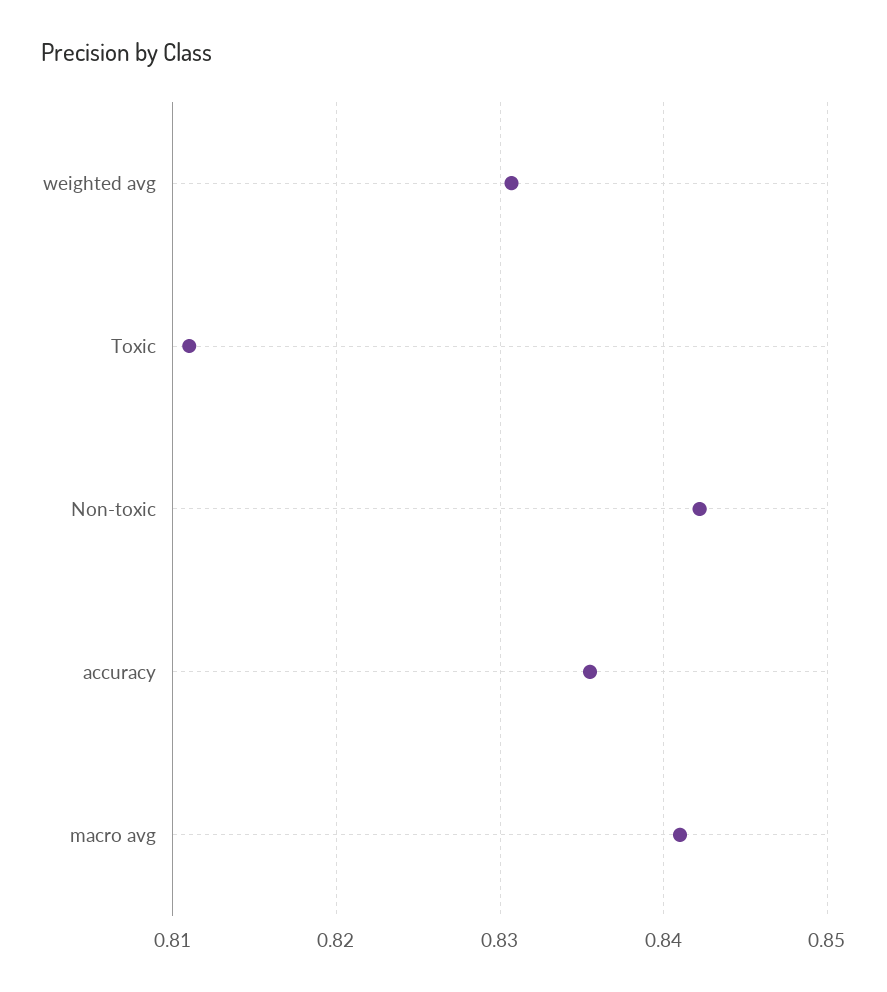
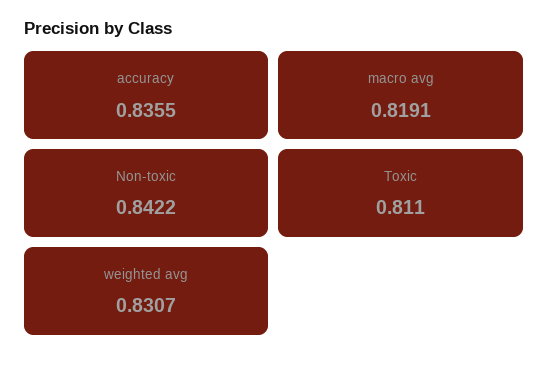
macro avg: 0.841 -> 0.8191

